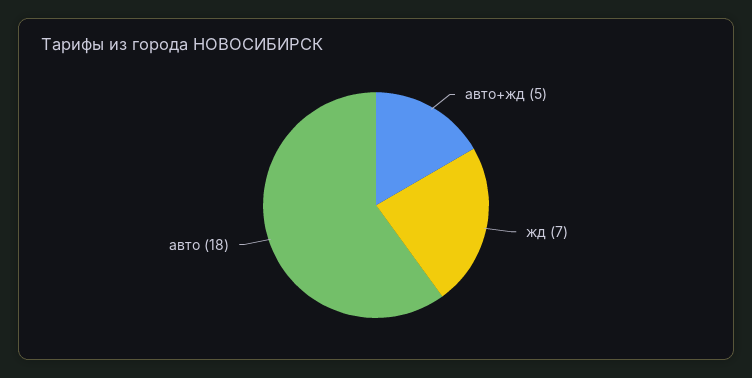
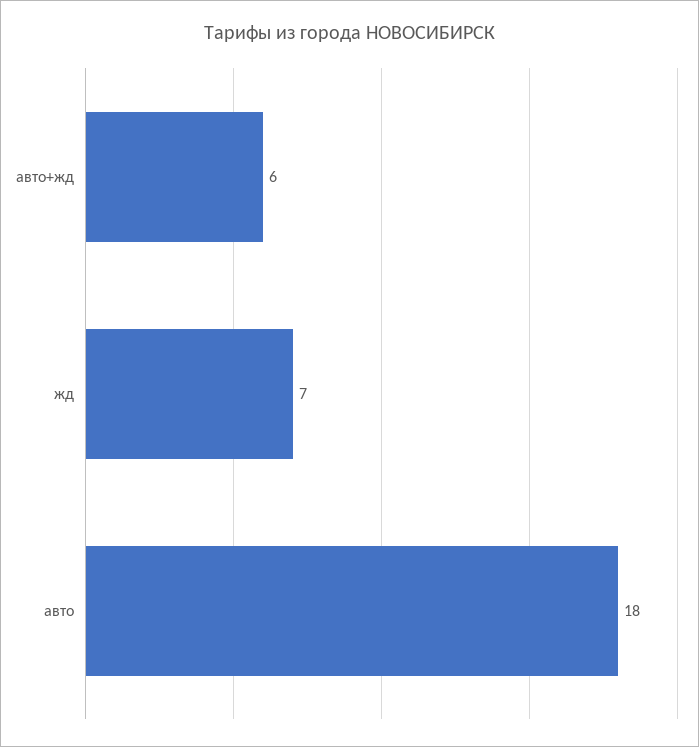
авто+жд: 5 -> 6

